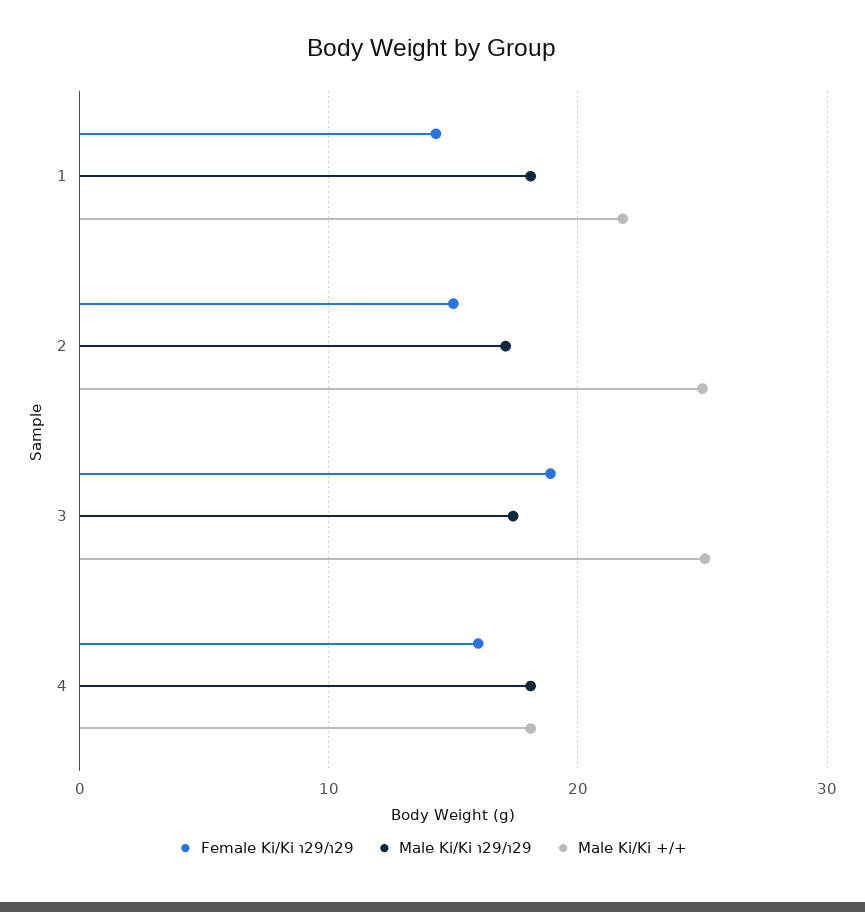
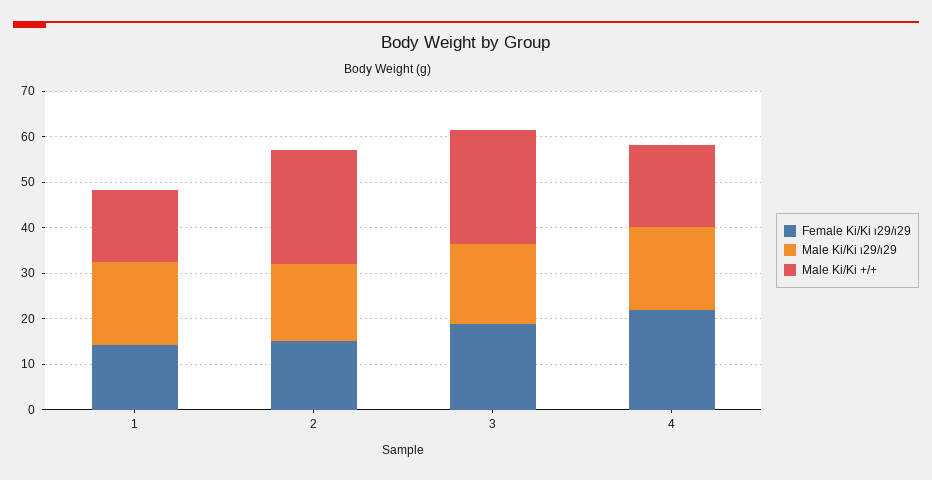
Male Ki/Ki +/+, 1: 22 -> 16
Female Ki/Ki ℩29/℩29, 4: 16 -> 22

